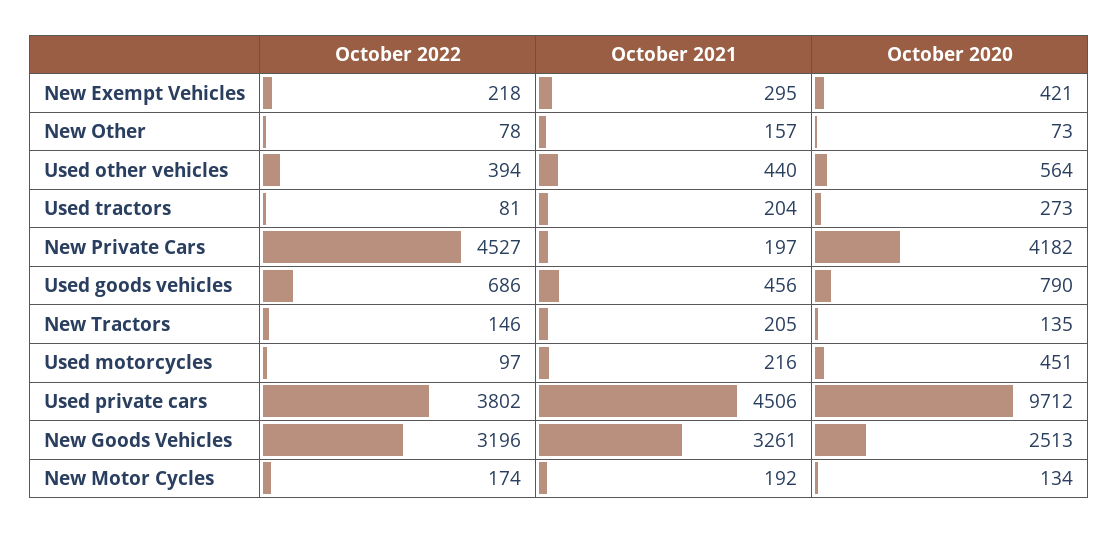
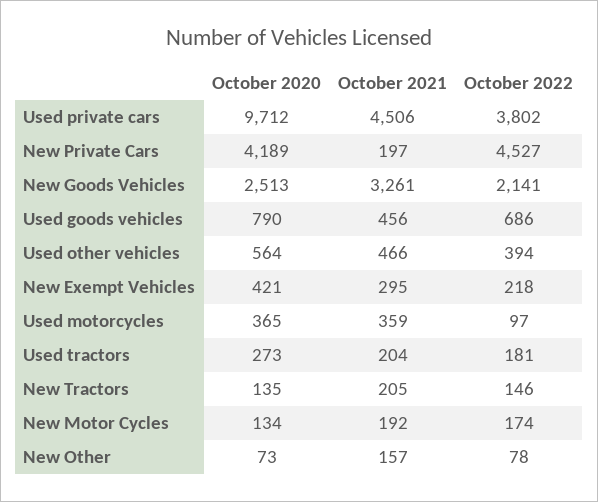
October 2021, Used other vehicles: 440 -> 466
October 2022, Used tractors: 81 -> 181
October 2020, New Private Cars: 4182 -> 4189
October 2021, Used motorcycles: 216 -> 359
October 2020, Used motorcycles: 451 -> 365
October 2022, New Goods Vehicles: 3196 -> 2141

